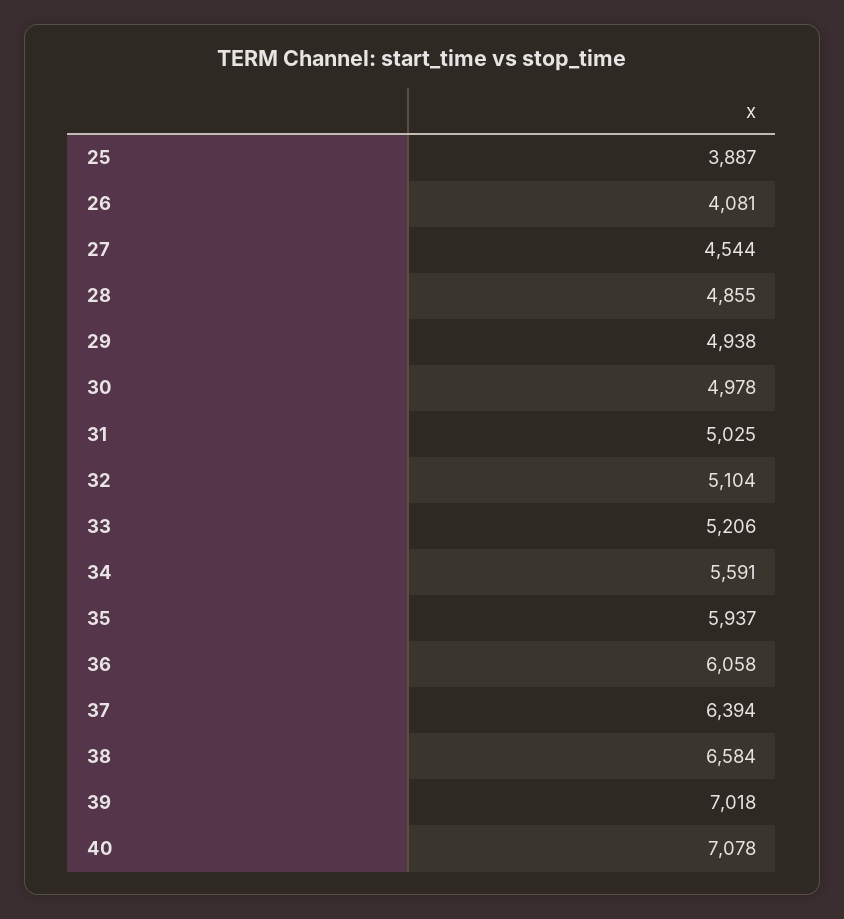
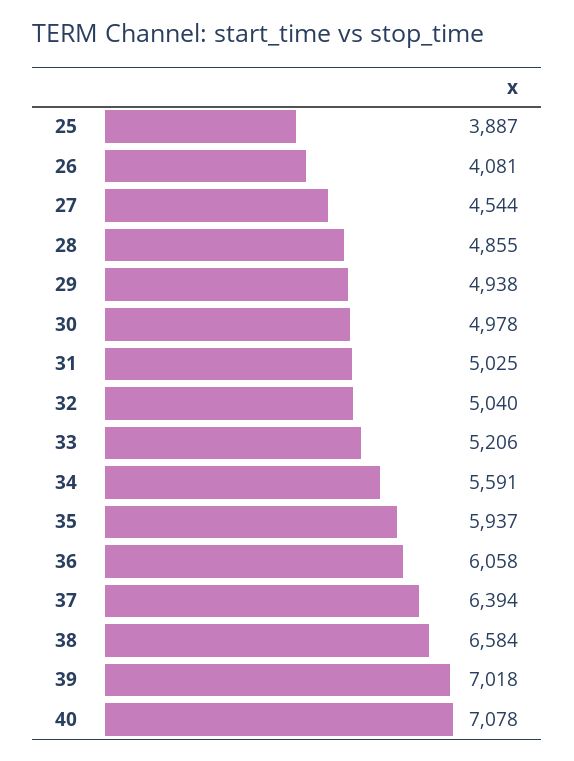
32: 5104 -> 5040

